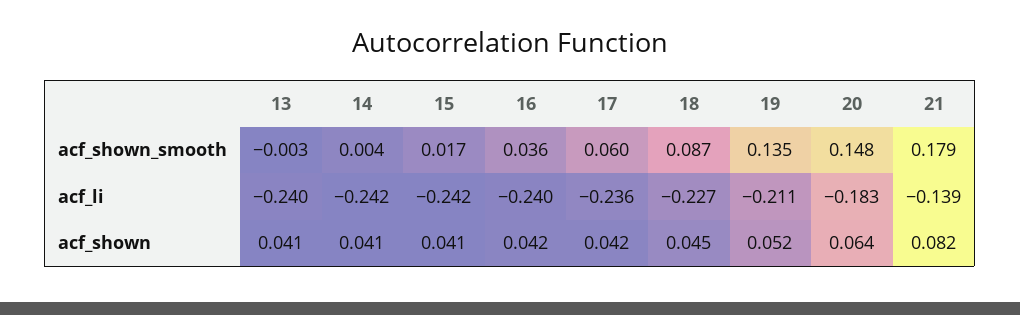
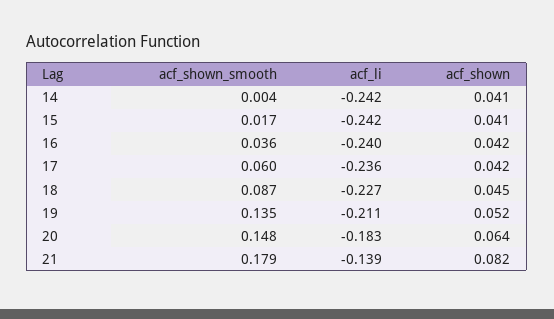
13, acf_shown_smooth: -0.003 -> none
13, acf_li: -0.24 -> none
13, acf_shown: 0.041 -> none

